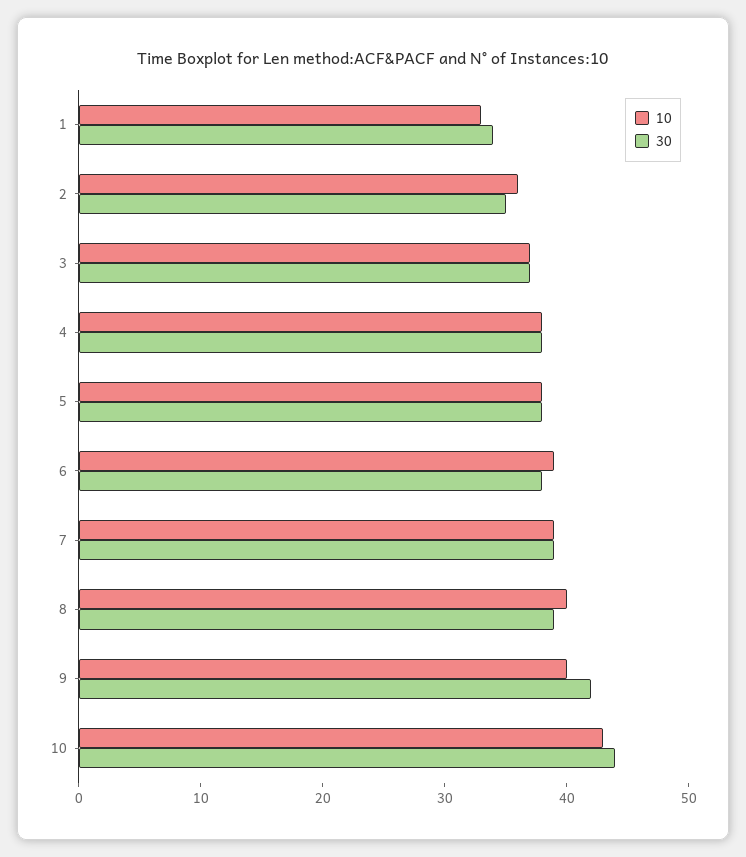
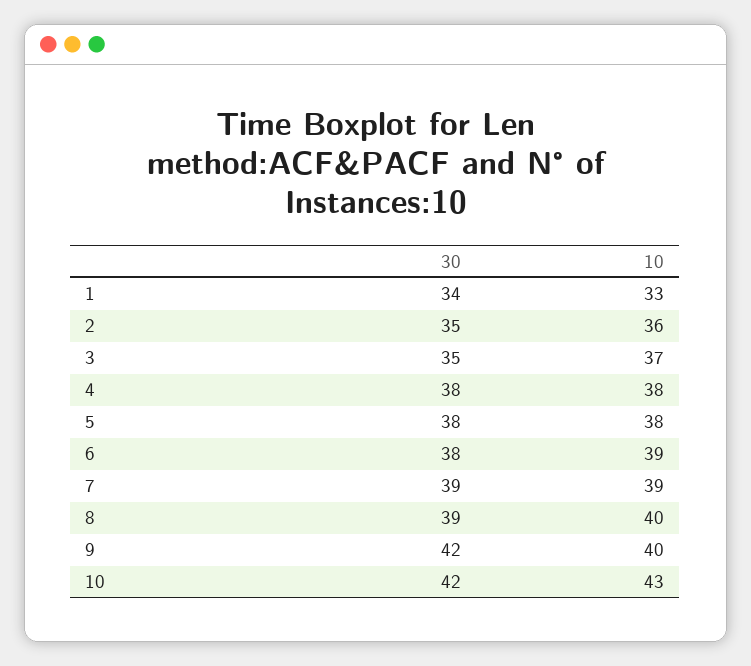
30, 3: 37 -> 35
30, 10: 44 -> 42

